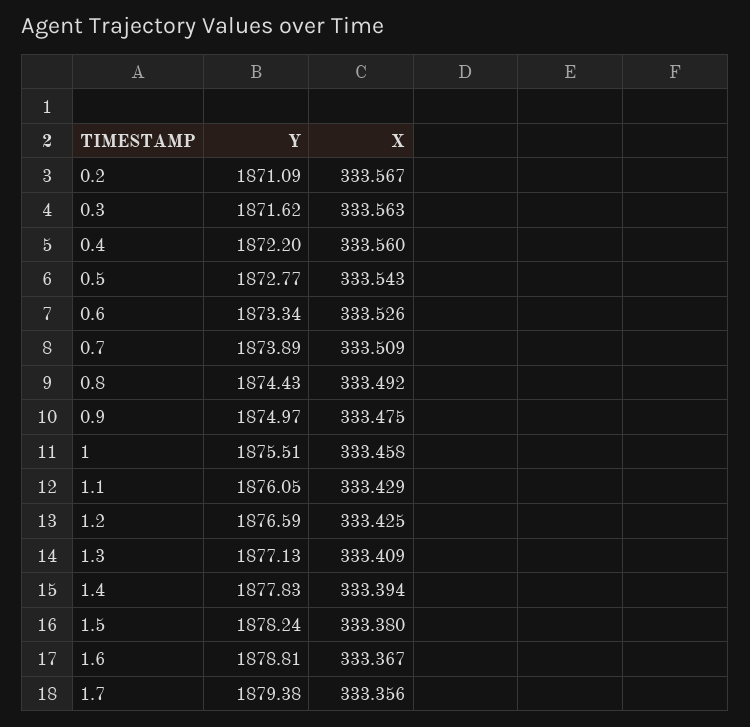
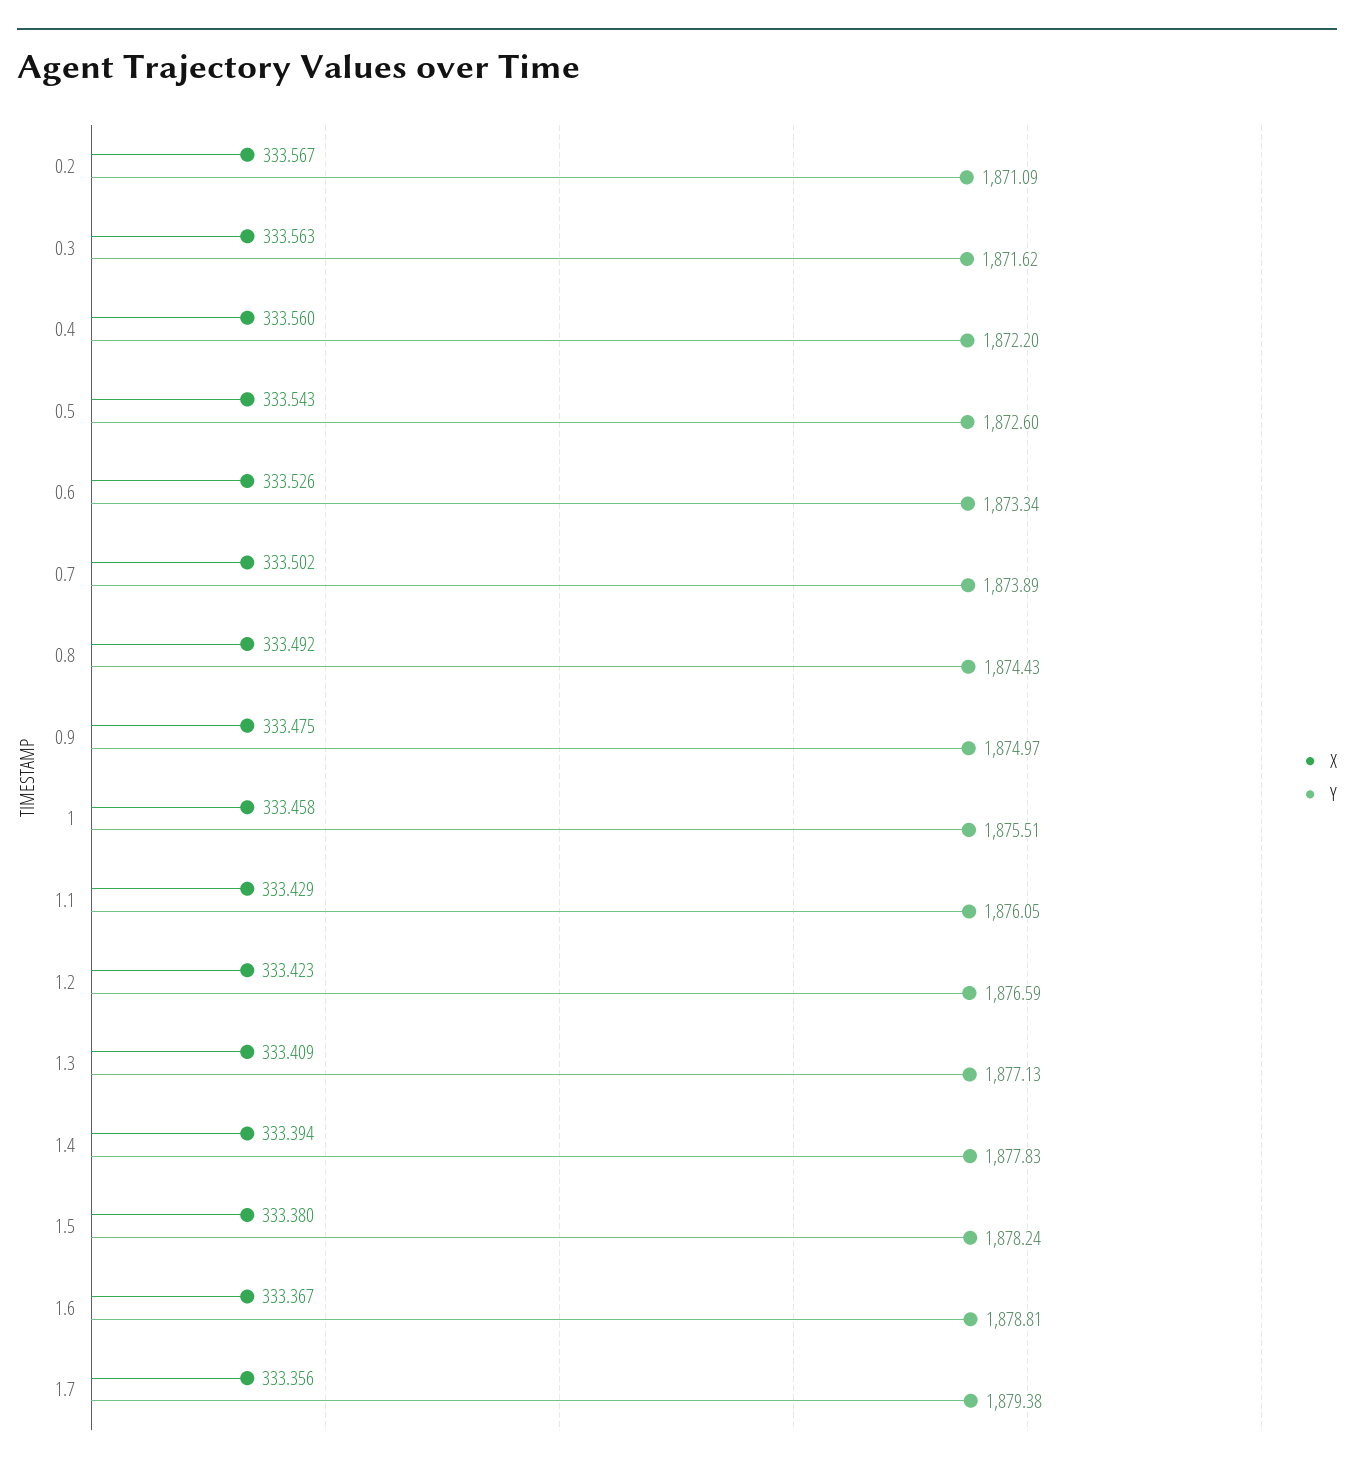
Y, 0.5: 1872.77 -> 1872.6
X, 0.7: 333.509 -> 333.502
X, 1.2: 333.425 -> 333.423

